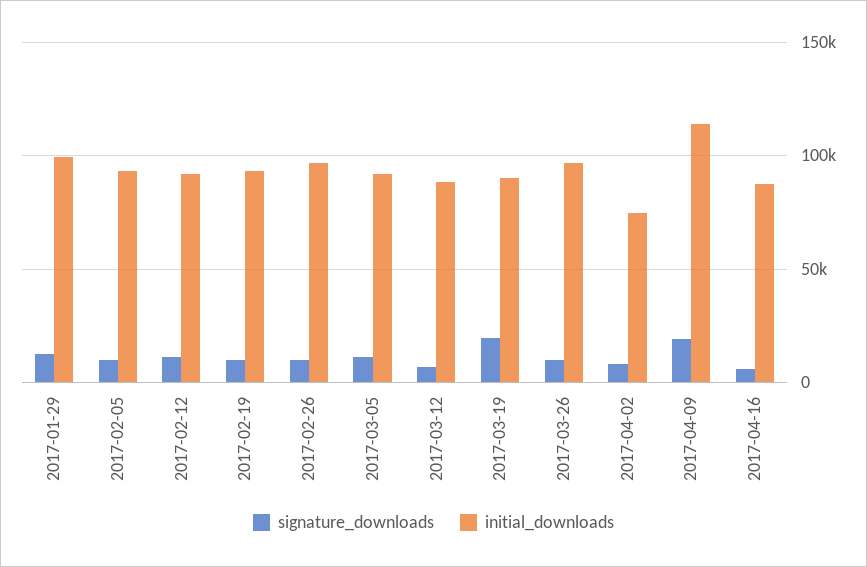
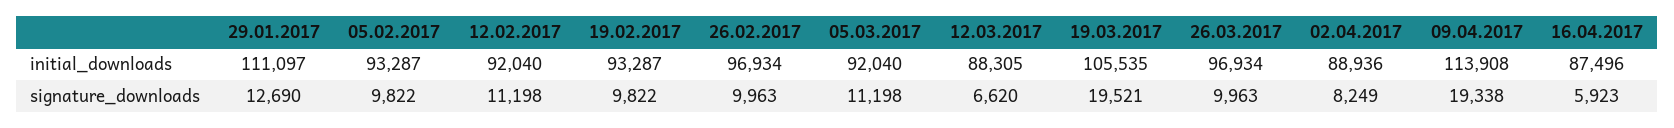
initial_downloads, 2017-01-29: 100000 -> 111097
initial_downloads, 2017-03-19: 90000 -> 105535
initial_downloads, 2017-04-02: 75000 -> 88936

